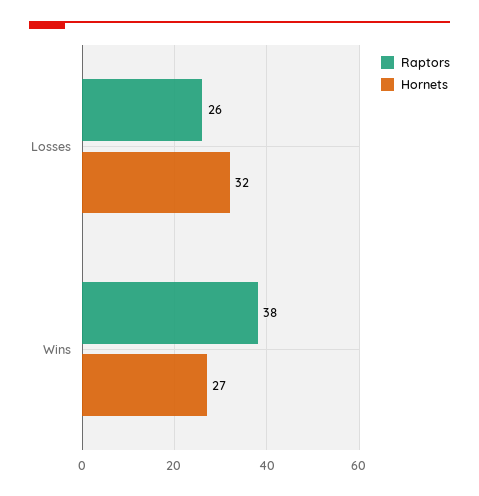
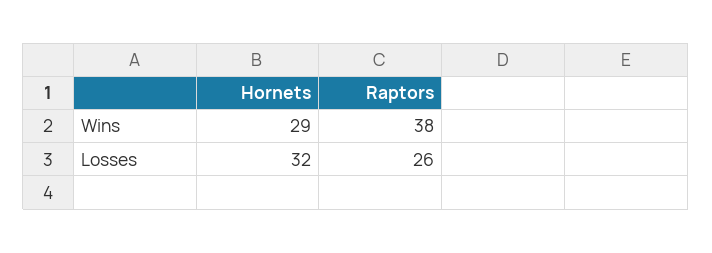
Hornets, Wins: 27 -> 29

